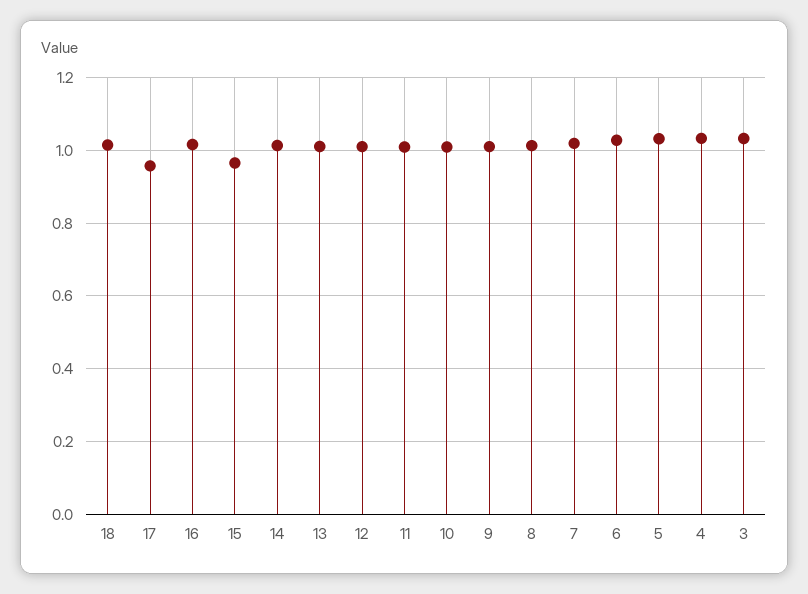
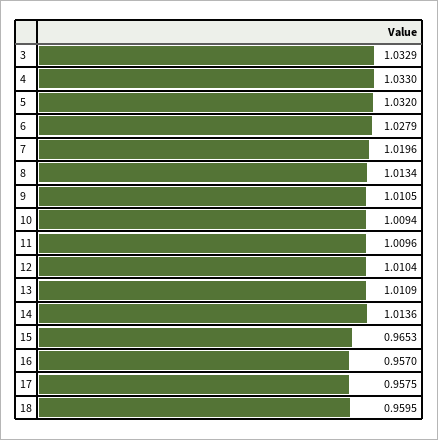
18: 1.02 -> 0.9595
16: 1.02 -> 0.957

